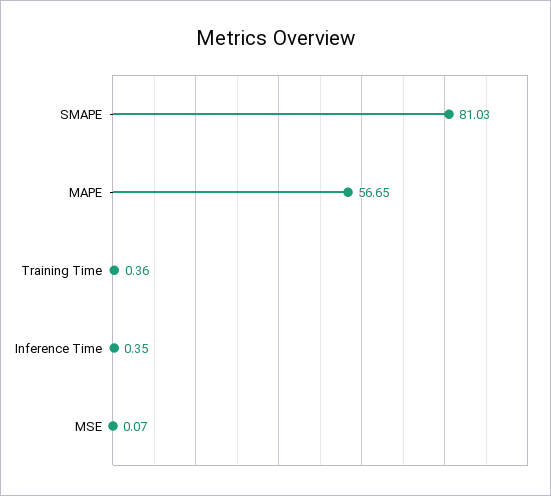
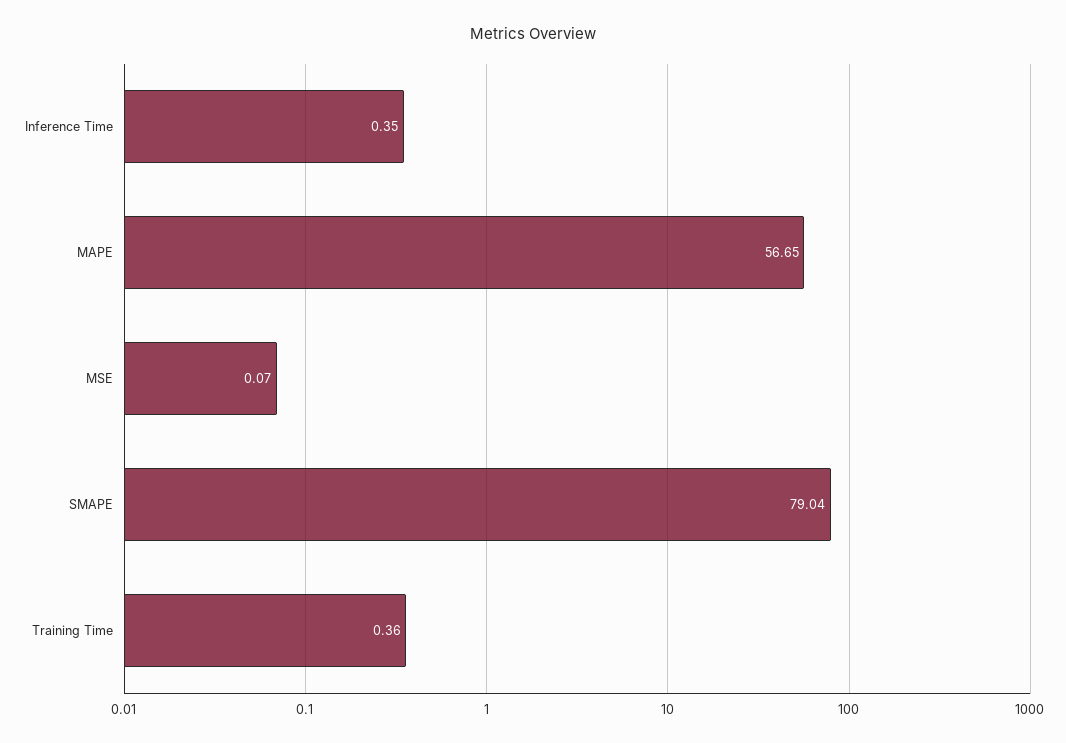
SMAPE: 81.03 -> 79.04

